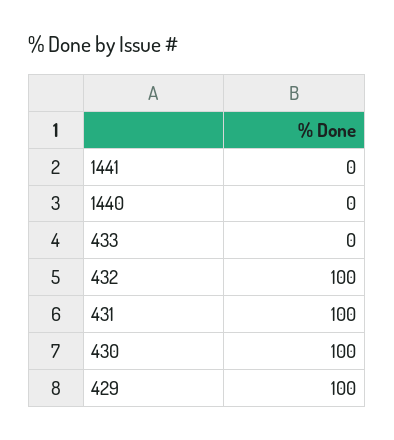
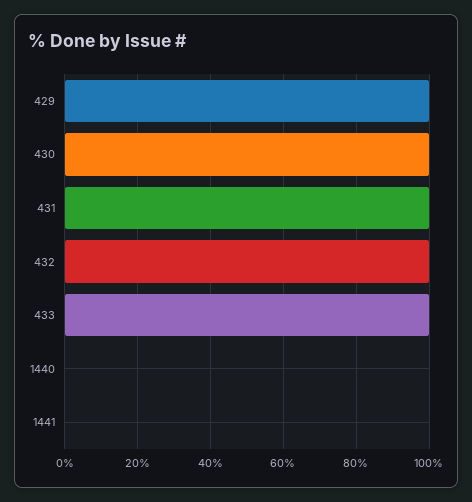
433: 0 -> 100

